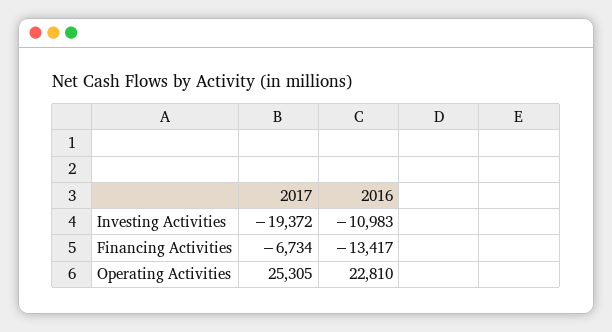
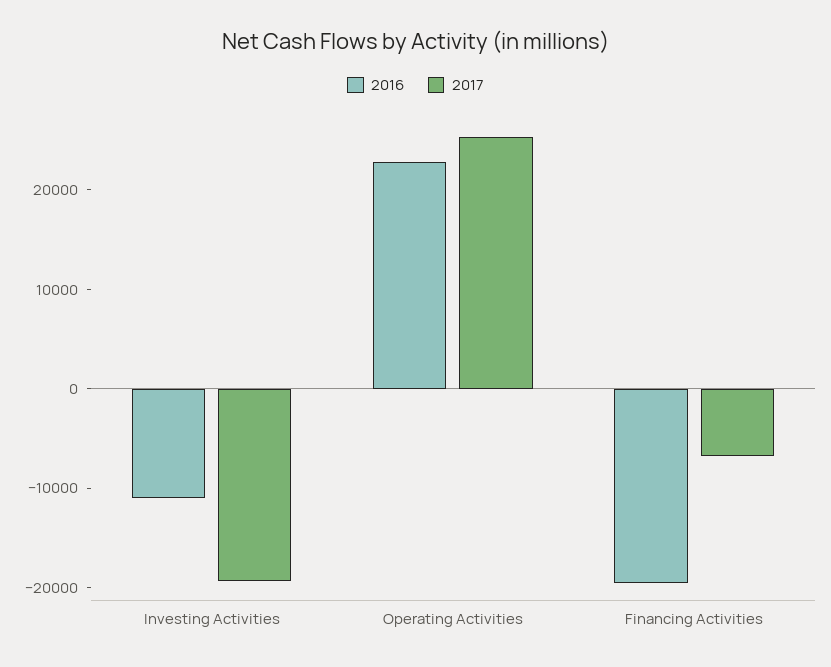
2016, Financing Activities: -13417 -> -20000

